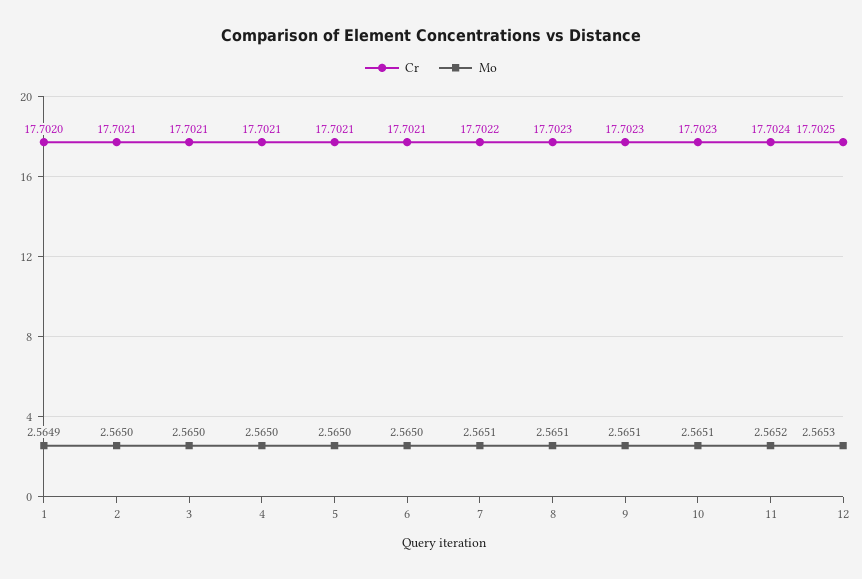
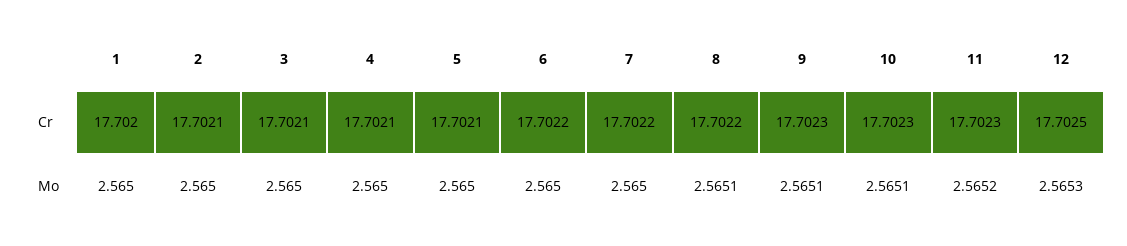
Mo, 1: 2.5649 -> 2.565
Cr, 6: 17.7021 -> 17.7022
Mo, 7: 2.5651 -> 2.565
Cr, 8: 17.7023 -> 17.7022
Cr, 11: 17.7024 -> 17.7023

